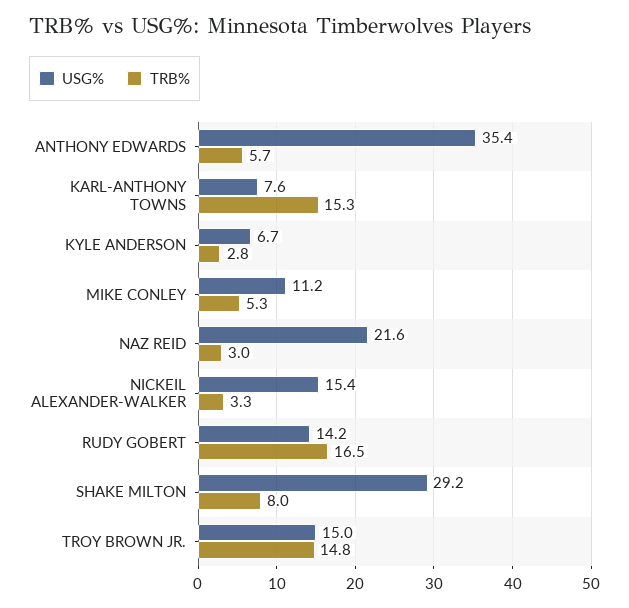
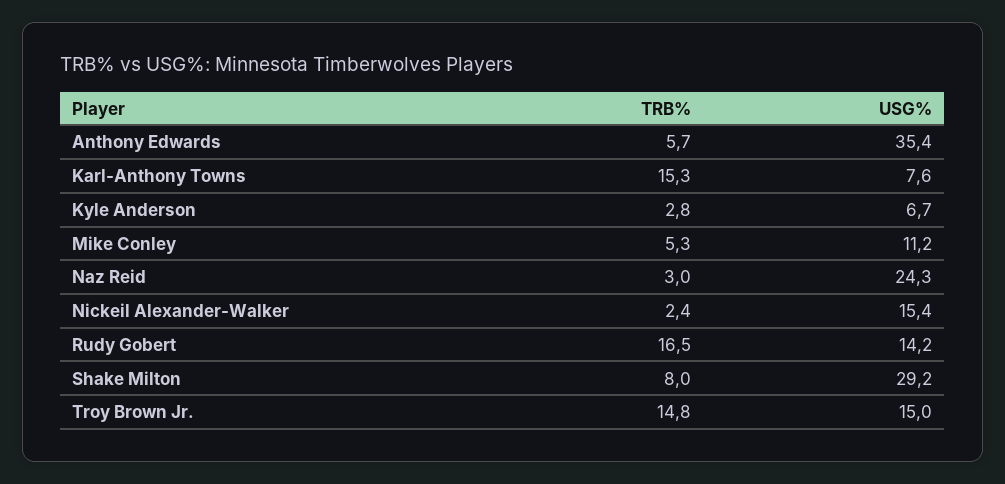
USG%, NAZ REID: 21.6 -> 24.3
TRB%, NICKEIL ALEXANDER-WALKER: 3.3 -> 2.4

